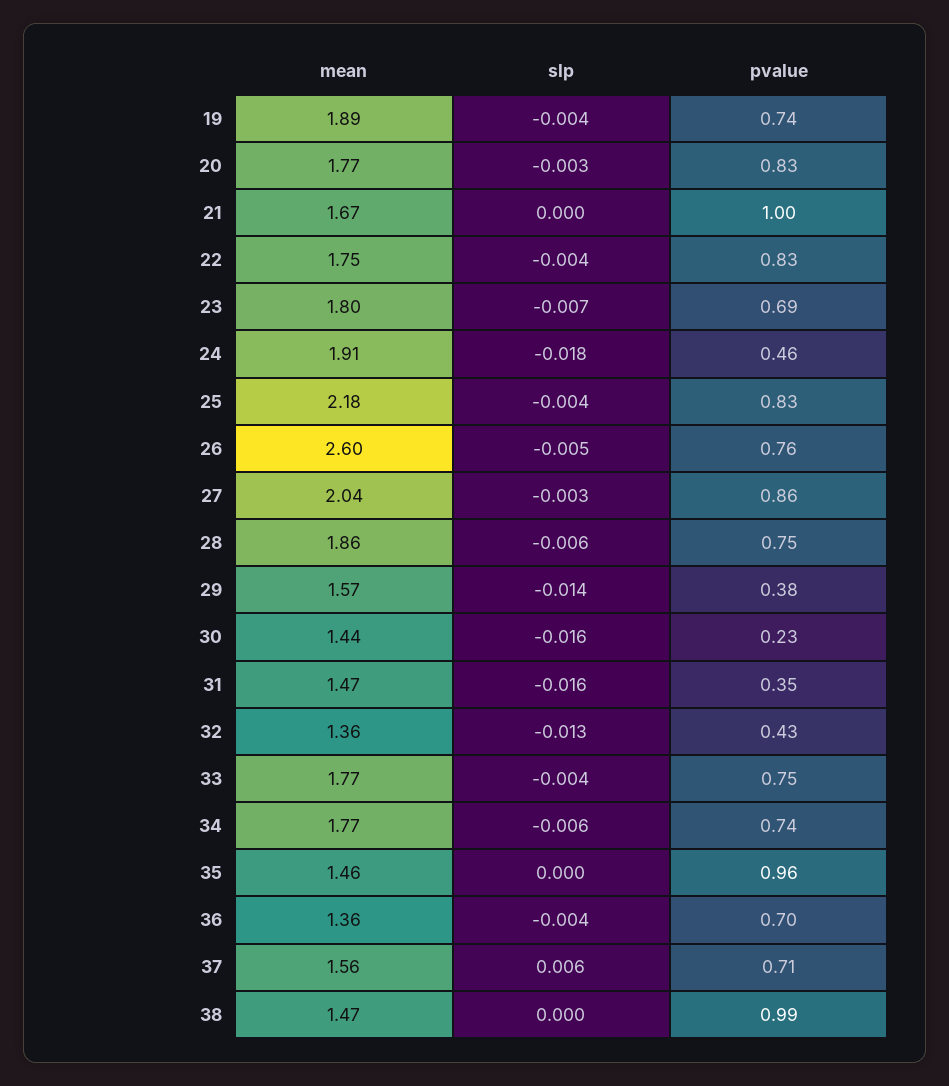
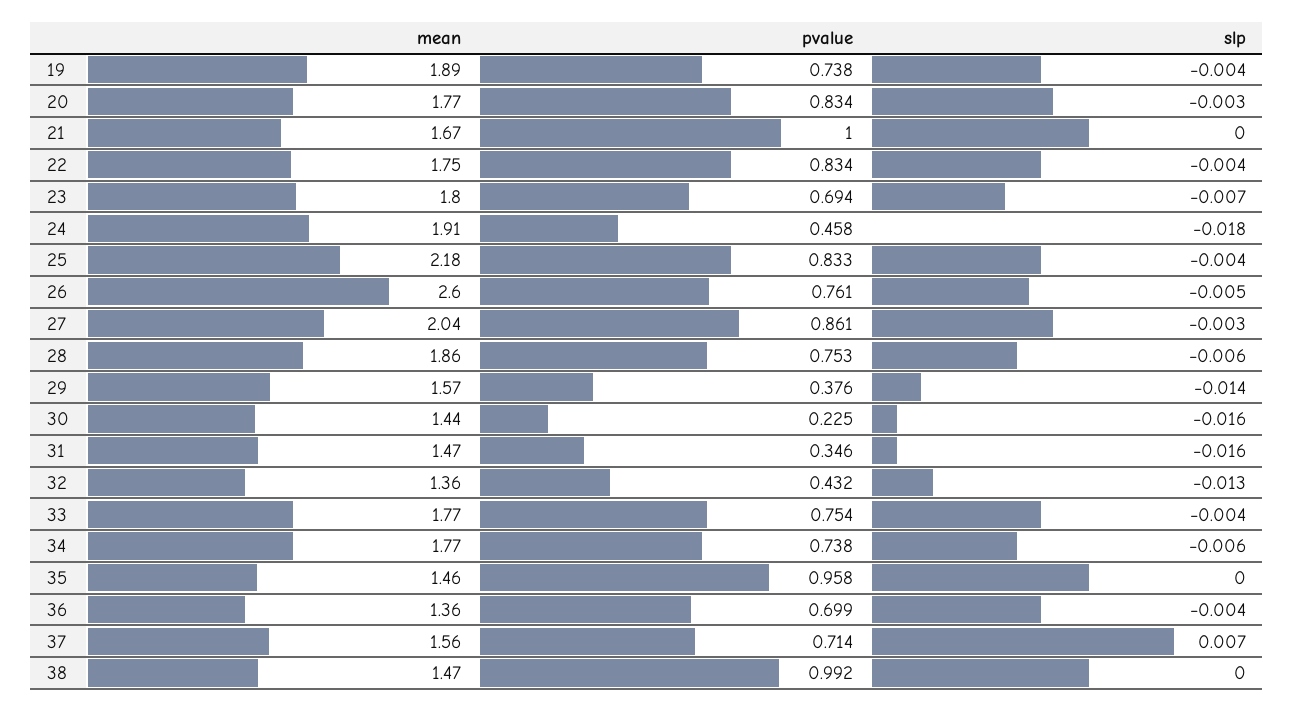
slp, 37: 0.006 -> 0.007

